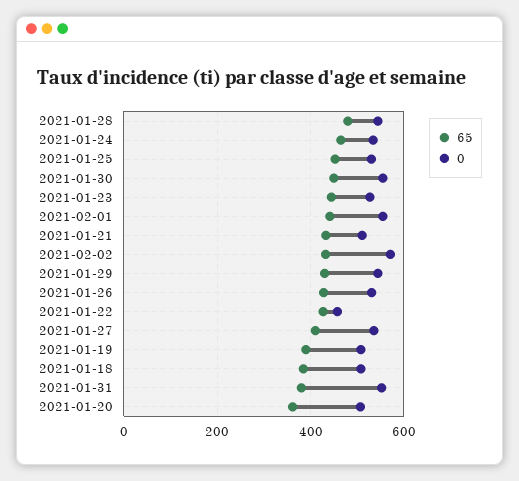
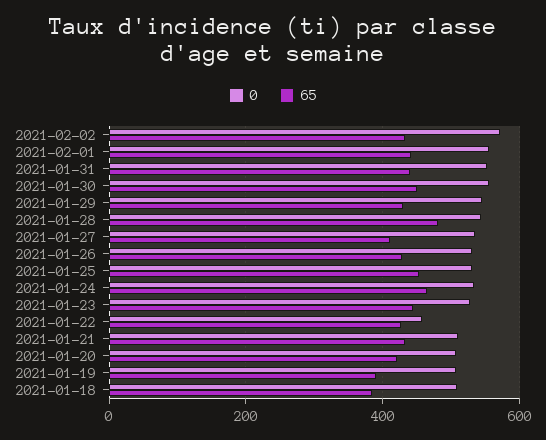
65, 2021-01-31: 380 -> 440
65, 2021-01-20: 360 -> 420

